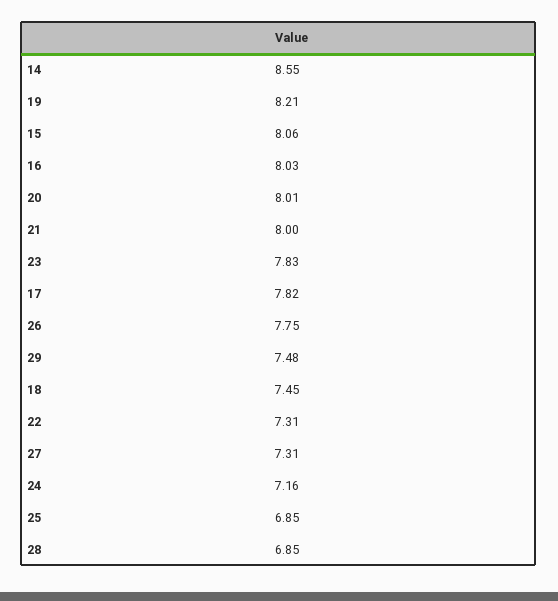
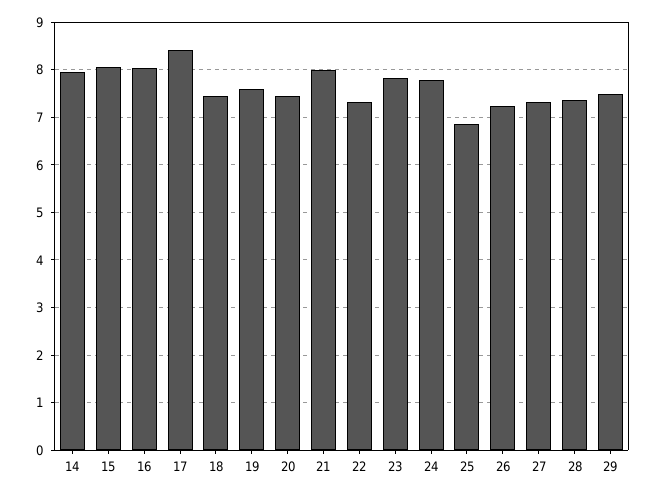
14: 8.55 -> 8
19: 8.21 -> 7.6
20: 8.01 -> 7.4
17: 7.82 -> 8.4
26: 7.75 -> 7.2
24: 7.16 -> 7.8
28: 6.85 -> 7.4

